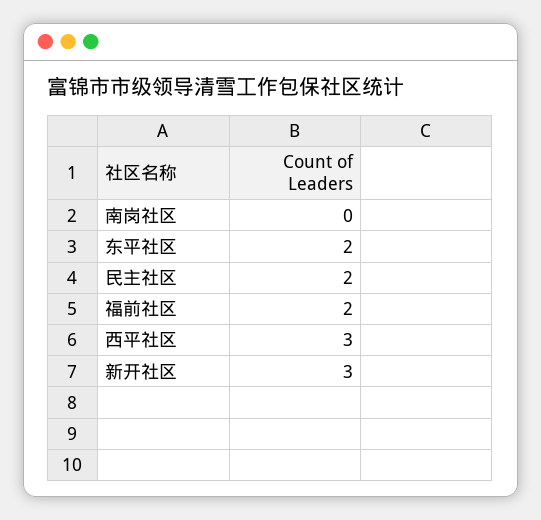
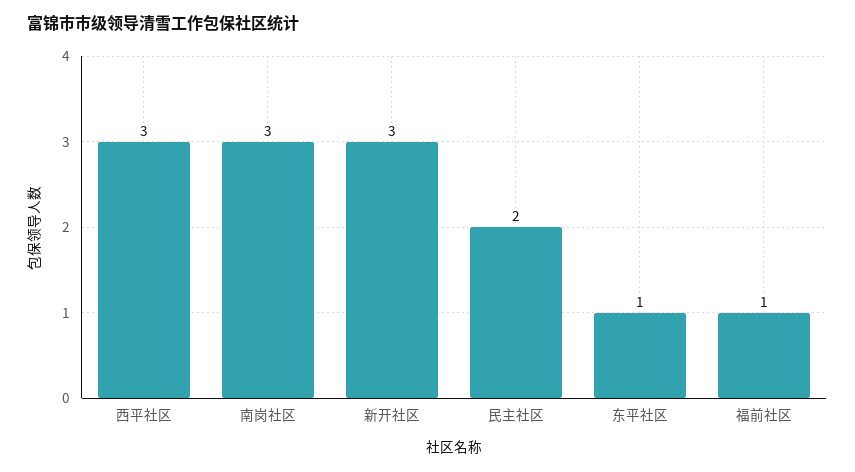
南岗社区: 0 -> 3
东平社区: 2 -> 1
福前社区: 2 -> 1

